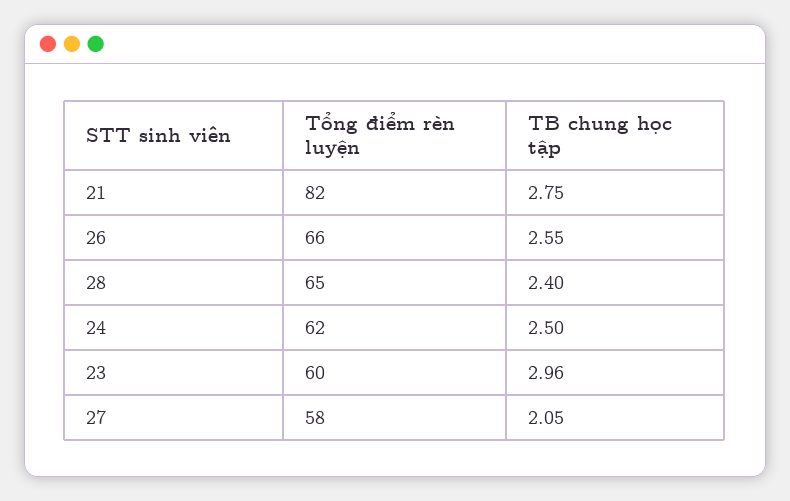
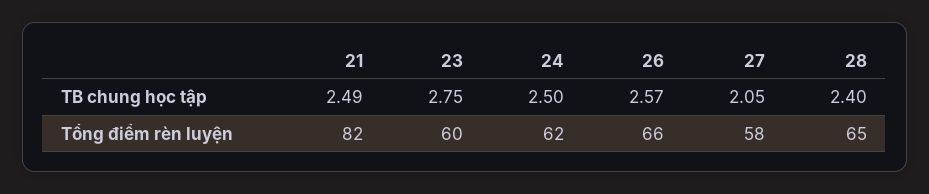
TB chung học tập, 21: 2.75 -> 2.49
TB chung học tập, 26: 2.55 -> 2.57
TB chung học tập, 23: 2.96 -> 2.75

